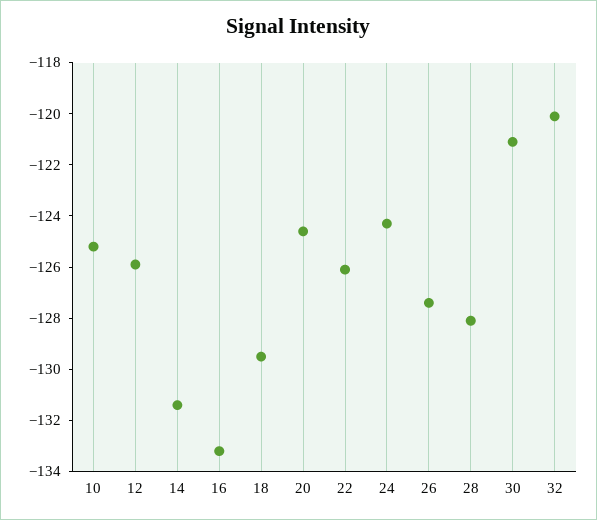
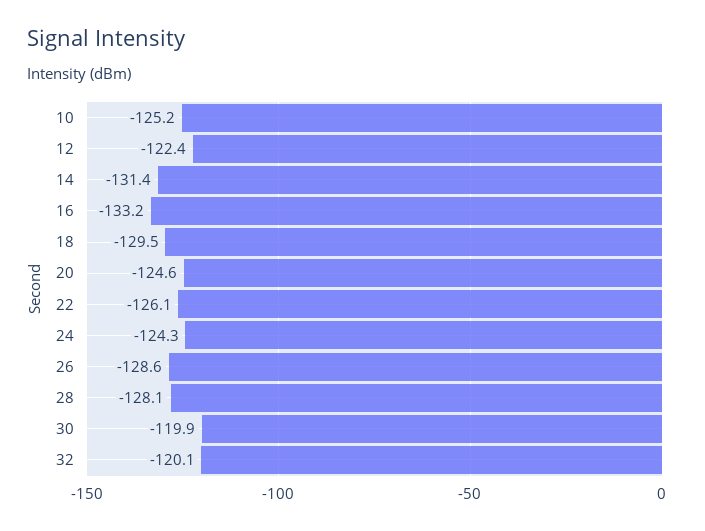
12: -126 -> -122.4
26: -127.5 -> -128.6
30: -121 -> -119.9

